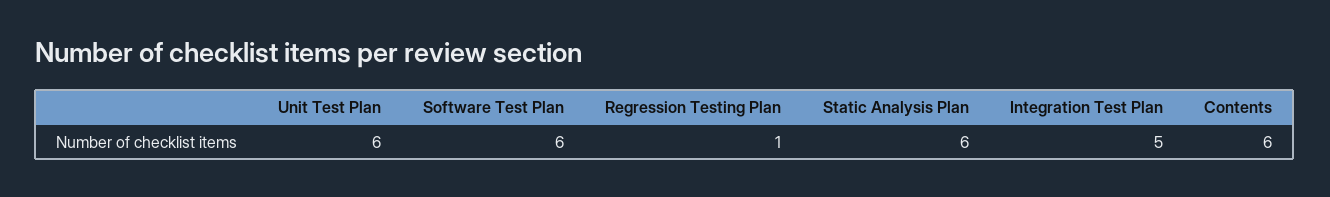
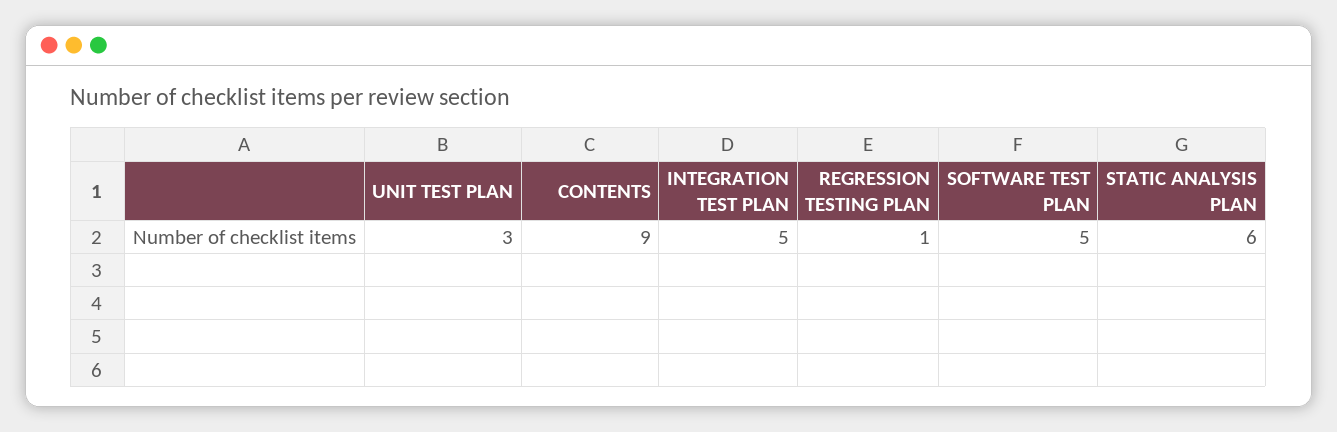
Unit Test Plan: 6 -> 3
Software Test Plan: 6 -> 5
Contents: 6 -> 9

